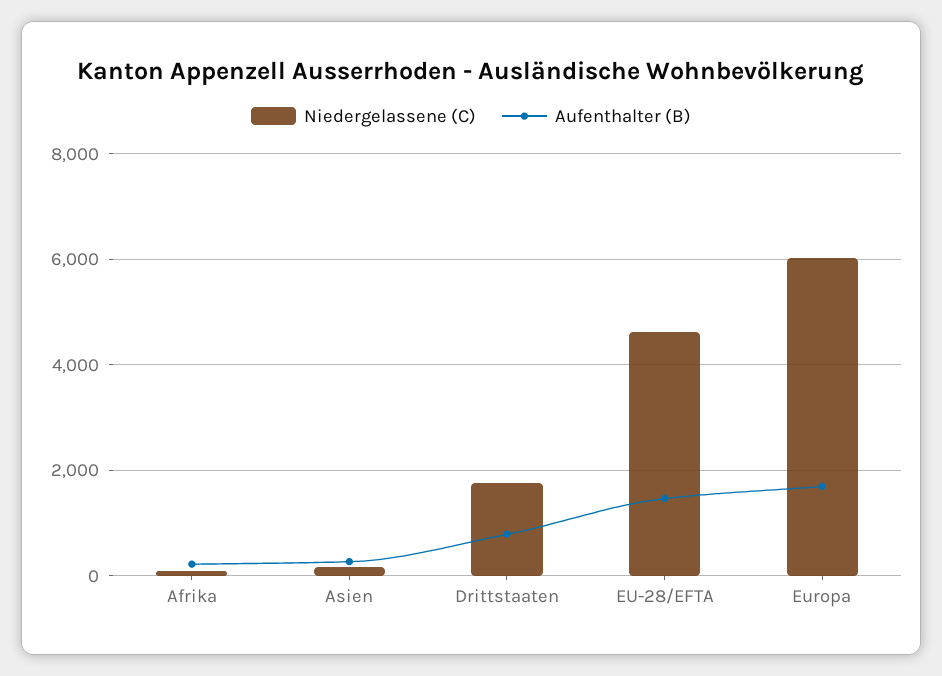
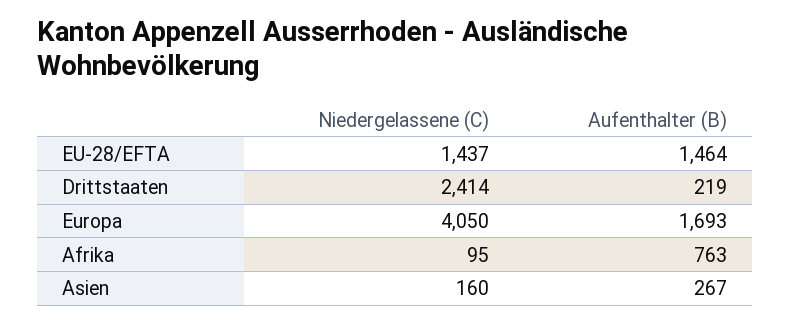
Aufenthalter (B), Afrika: 200 -> 763
Niedergelassene (C), Drittstaaten: 1800 -> 2414
Aufenthalter (B), Drittstaaten: 800 -> 219
Niedergelassene (C), EU-28/EFTA: 4600 -> 1437
Niedergelassene (C), Europa: 6000 -> 4050

